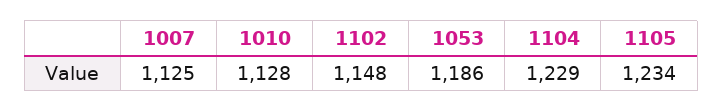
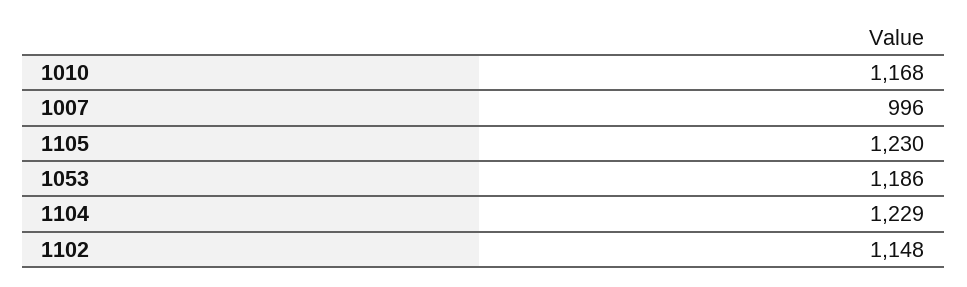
1007: 1125 -> 996
1010: 1128 -> 1168
1105: 1234 -> 1230

